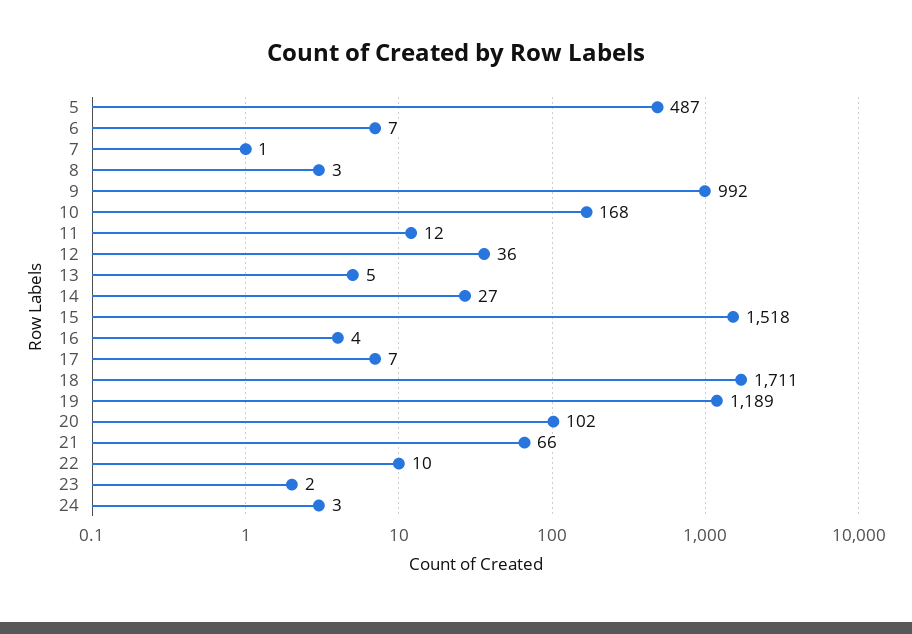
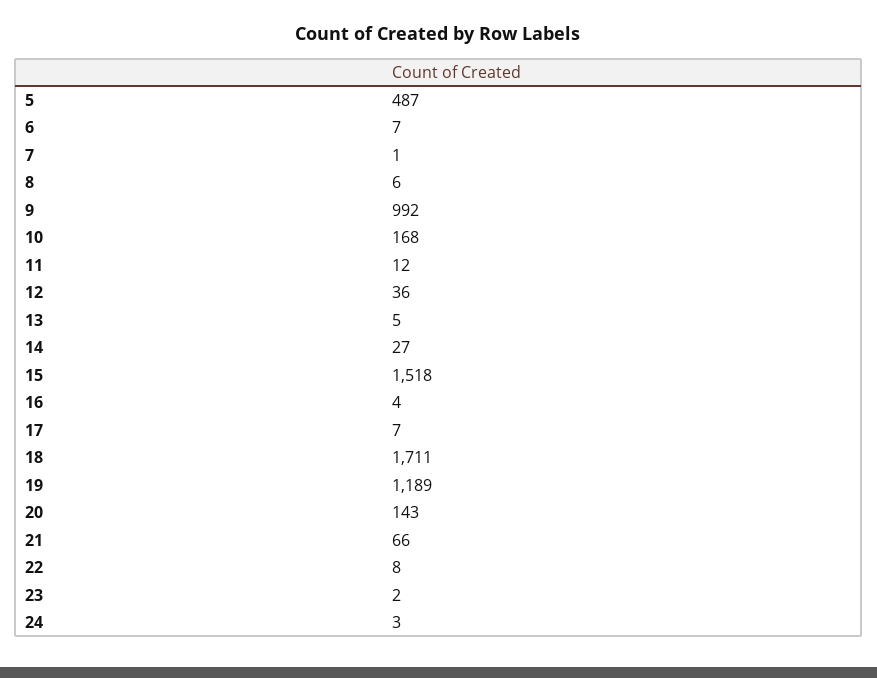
8: 3 -> 6
20: 102 -> 143
22: 10 -> 8

